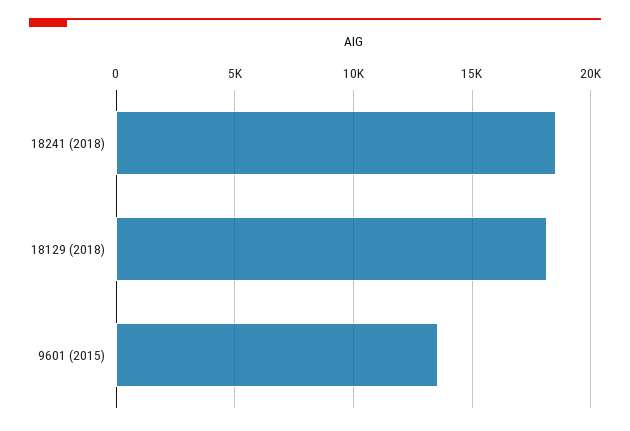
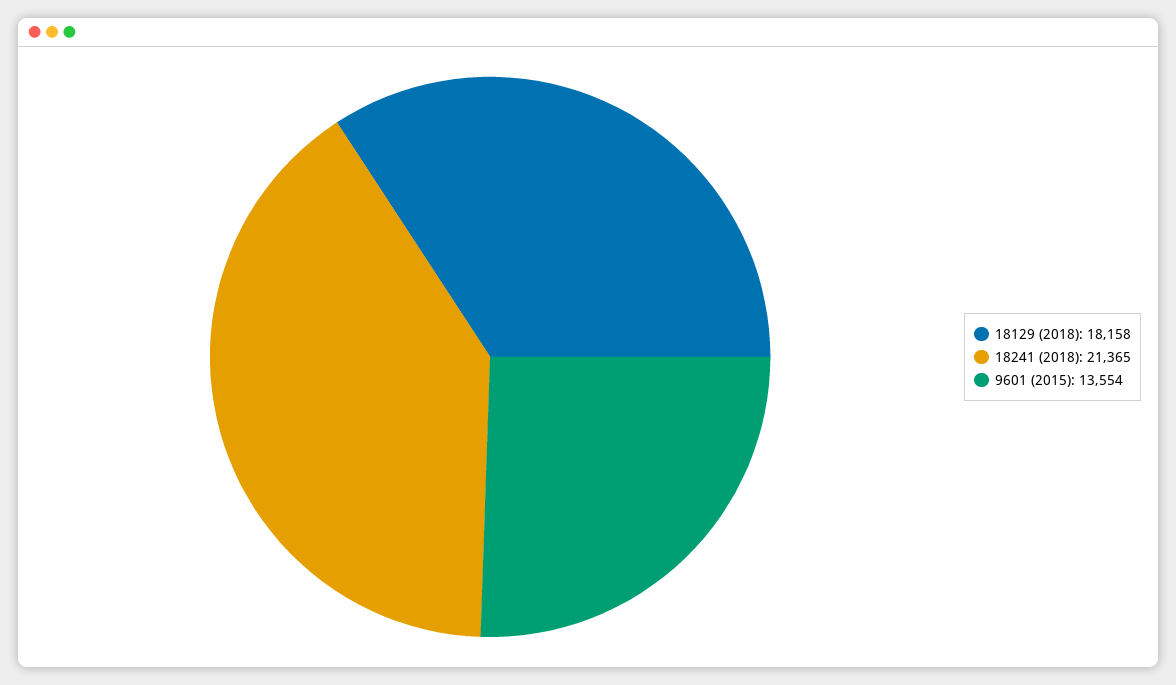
18241 (2018): 18500 -> 21365

